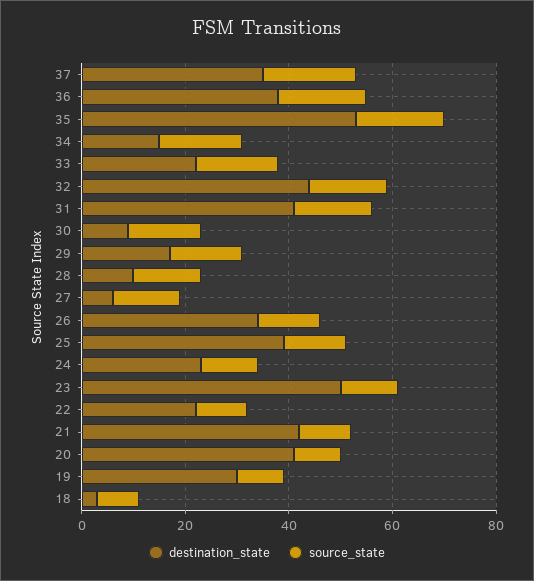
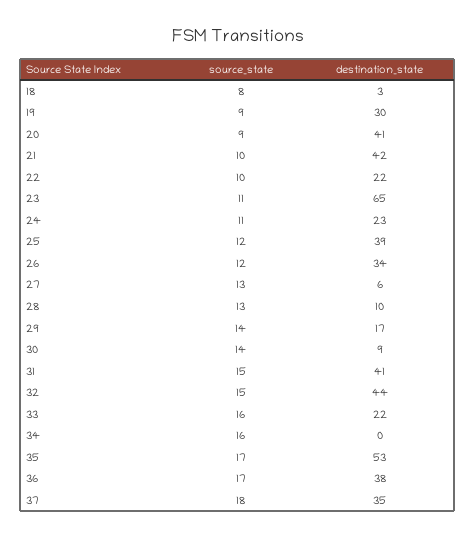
destination_state, 34: 15 -> 0
destination_state, 23: 50 -> 65

